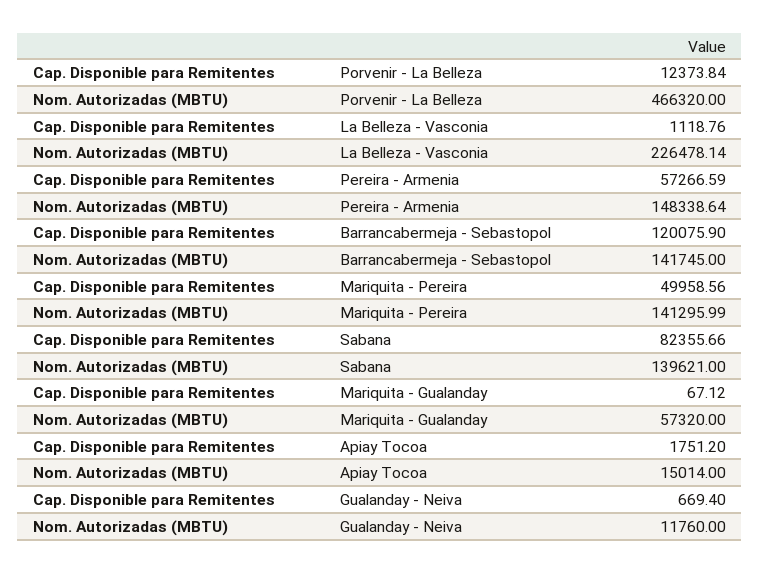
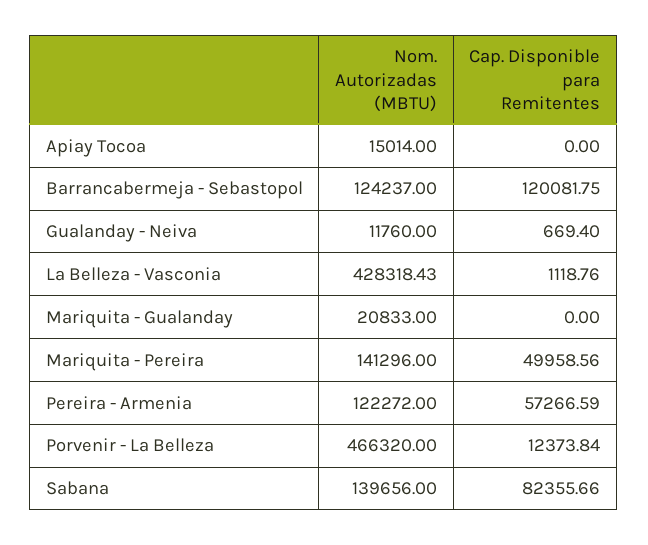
Nom. Autorizadas (MBTU), La Belleza - Vasconia: 226478.14 -> 428318.43
Nom. Autorizadas (MBTU), Pereira - Armenia: 148338.64 -> 122272
Cap. Disponible para Remitentes, Barrancabermeja - Sebastopol: 120075.9 -> 120081.75
Nom. Autorizadas (MBTU), Barrancabermeja - Sebastopol: 141745 -> 124237
Nom. Autorizadas (MBTU), Mariquita - Pereira: 141295.99 -> 141296
Nom. Autorizadas (MBTU), Sabana: 139621 -> 139656
Cap. Disponible para Remitentes, Mariquita - Gualanday: 67.12 -> 0
Nom. Autorizadas (MBTU), Mariquita - Gualanday: 57320 -> 20833
Cap. Disponible para Remitentes, Apiay Tocoa: 1751.2 -> 0

